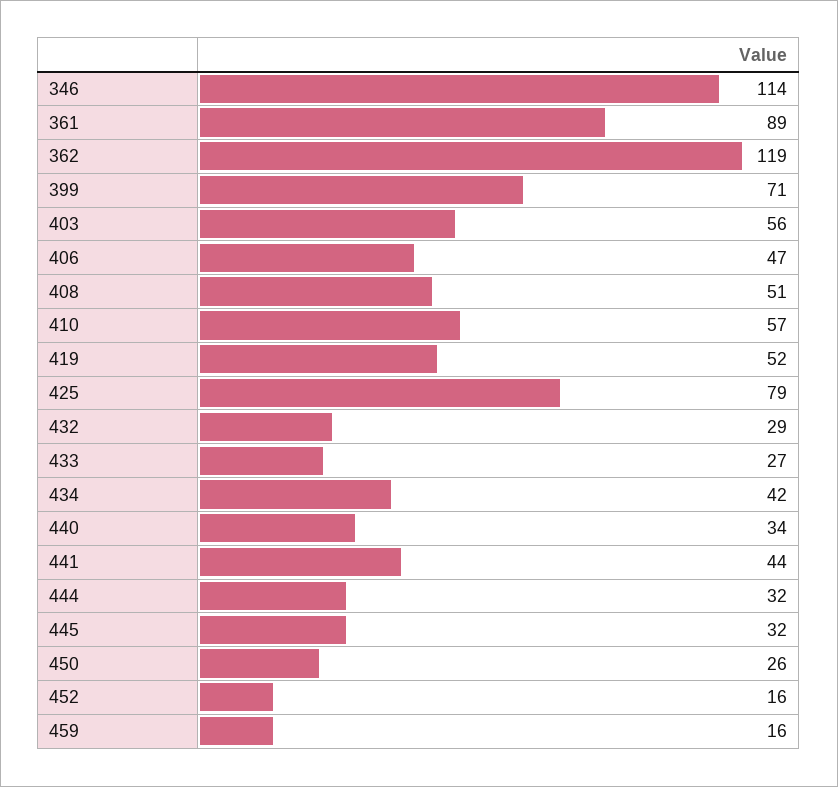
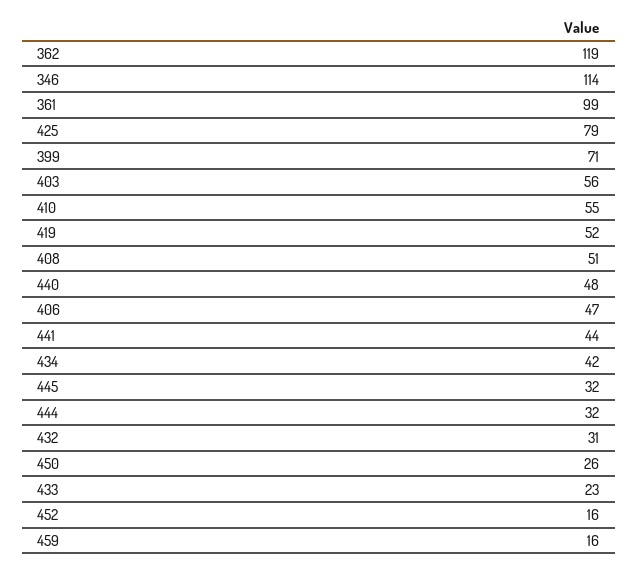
361: 89 -> 99
410: 57 -> 55
432: 29 -> 31
433: 27 -> 23
440: 34 -> 48

